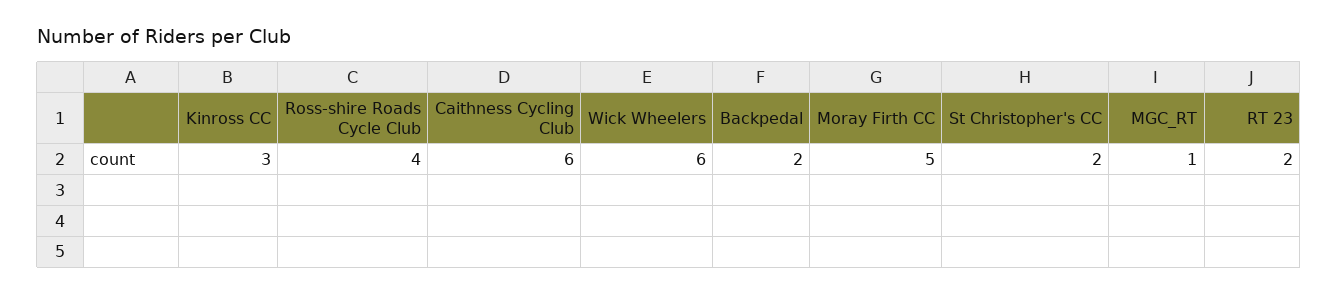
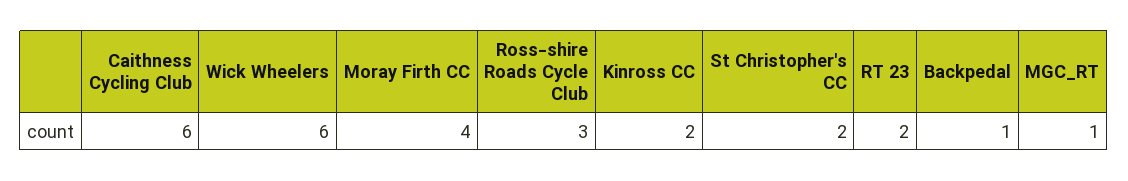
Kinross CC: 3 -> 2
Ross-shire Roads Cycle Club: 4 -> 3
Backpedal: 2 -> 1
Moray Firth CC: 5 -> 4

